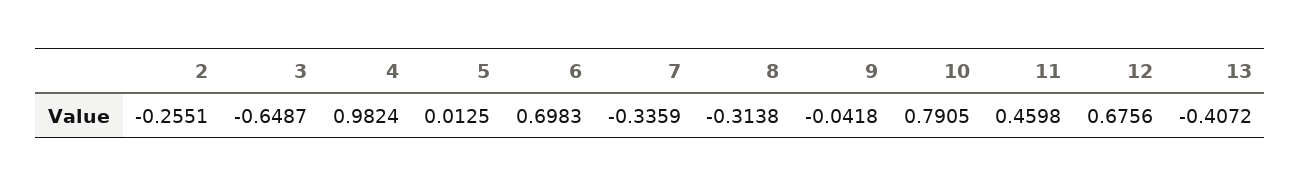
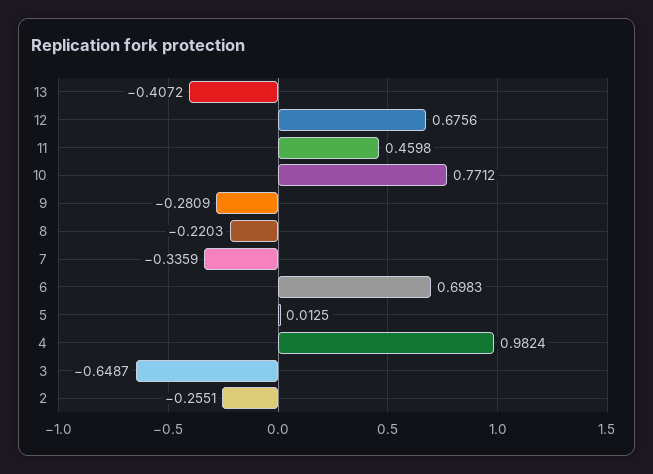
8: -0.3138 -> -0.2203
9: -0.0418 -> -0.2809
10: 0.7905 -> 0.7712

